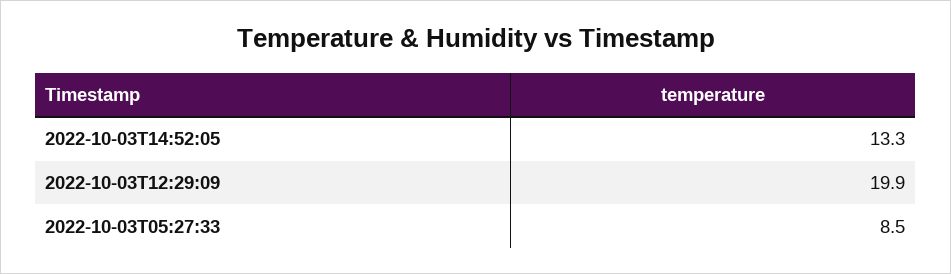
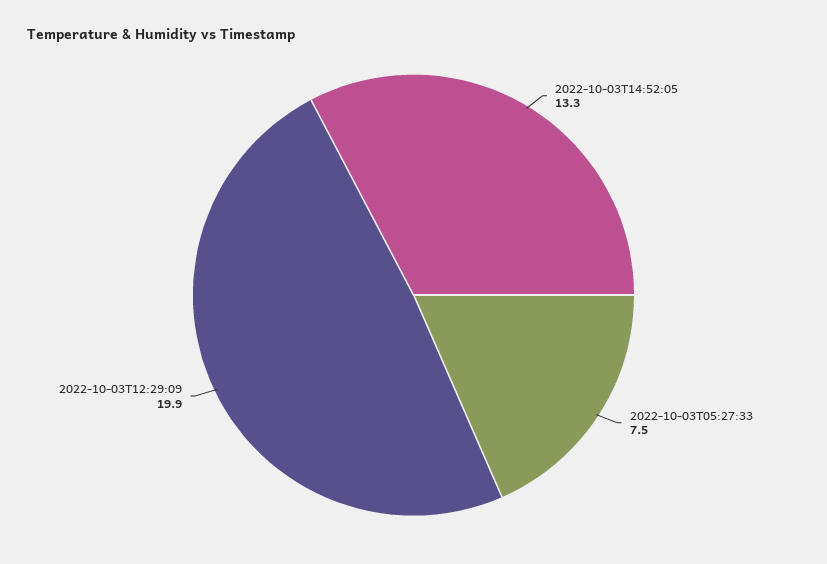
2022-10-03T05:27:33: 8.5 -> 7.5

